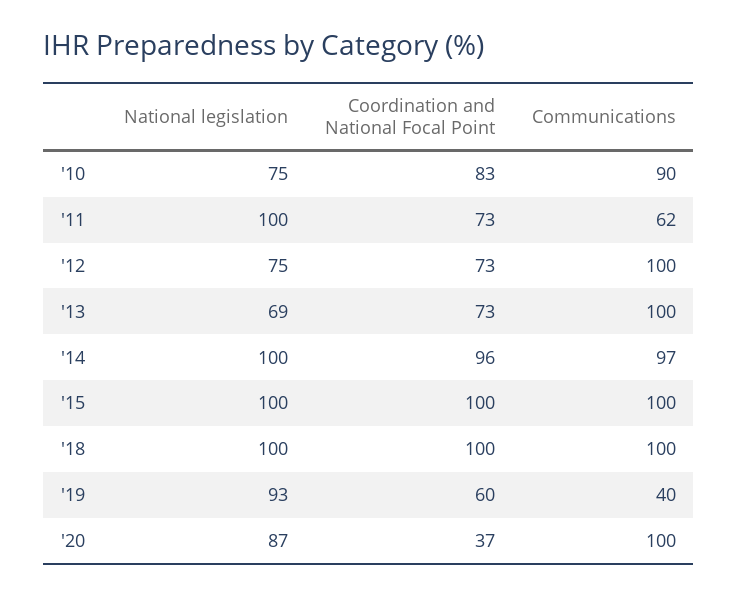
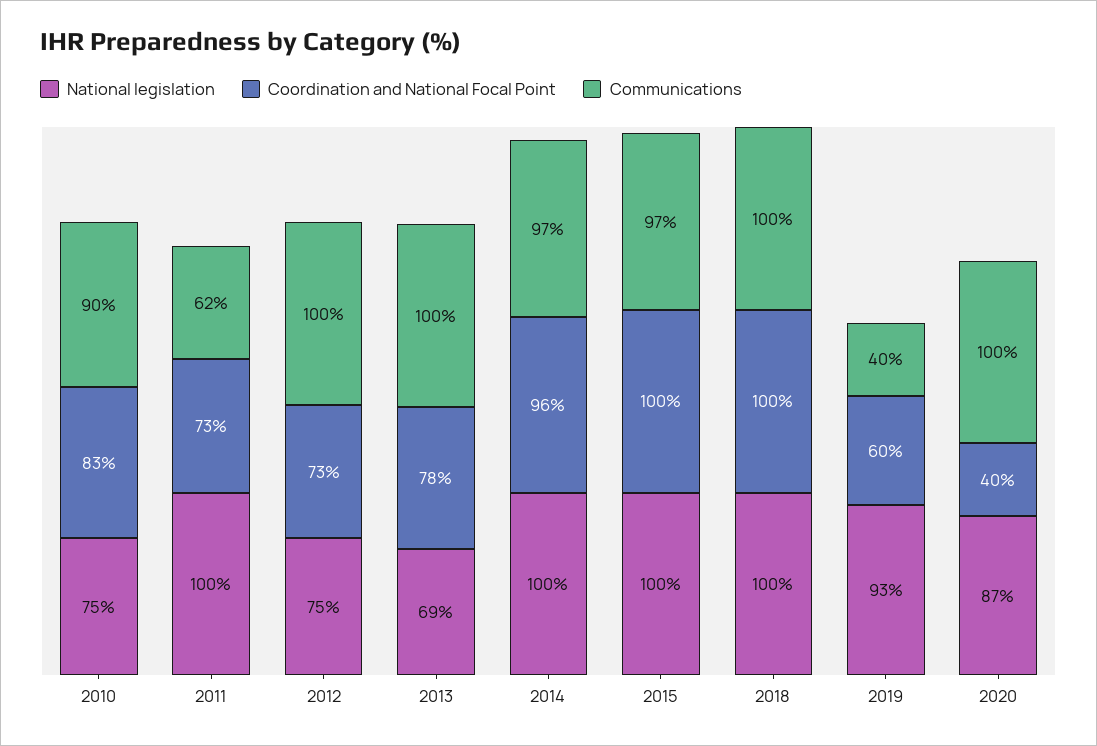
Coordination and National Focal Point, '13: 73 -> 78
Communications, '15: 100 -> 97
Coordination and National Focal Point, '20: 37 -> 40

